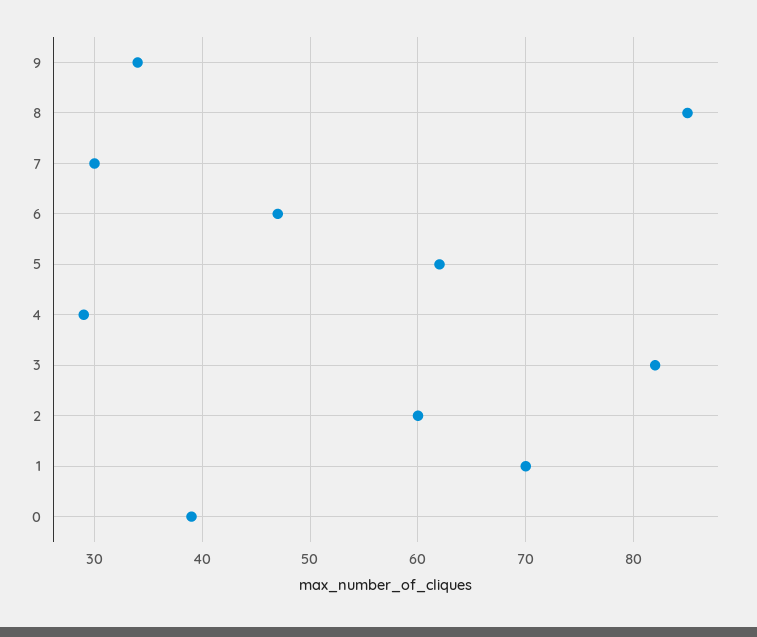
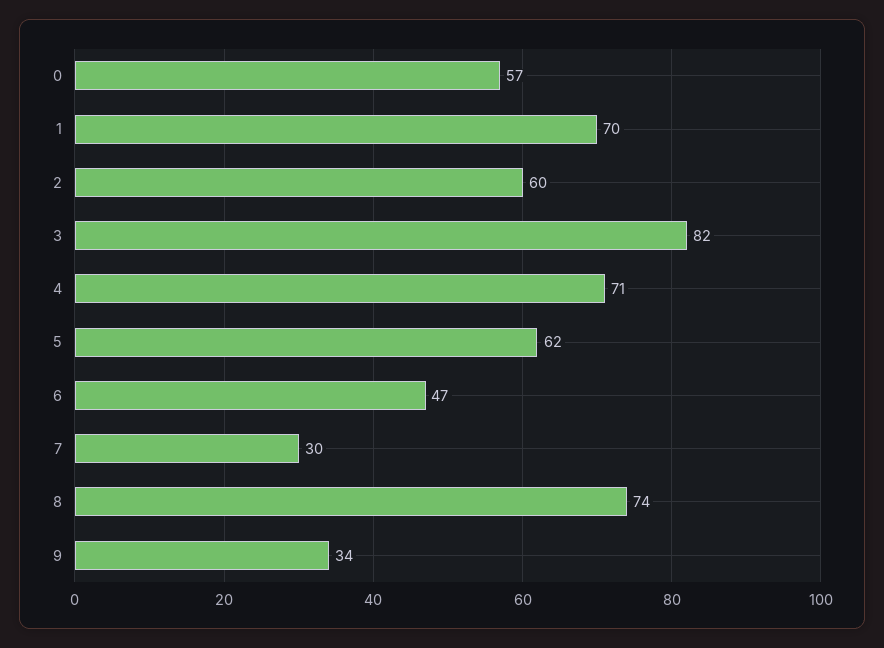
8: 85 -> 74
4: 29 -> 71
0: 39 -> 57

